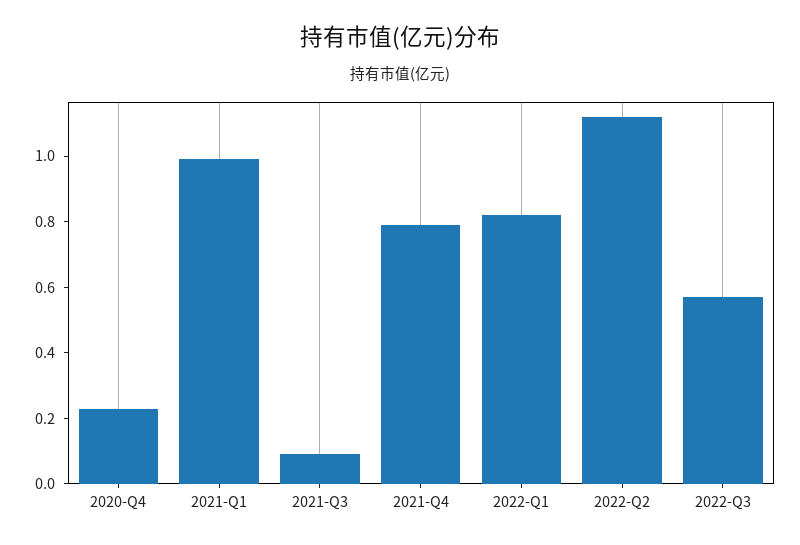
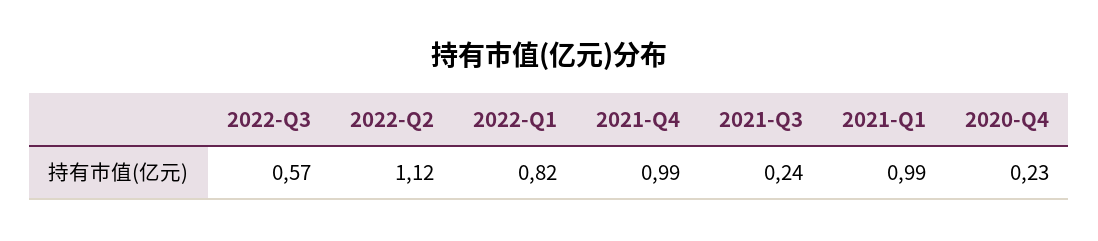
2021-Q3: 0.1 -> 0.24
2021-Q4: 0.8 -> 0.99

